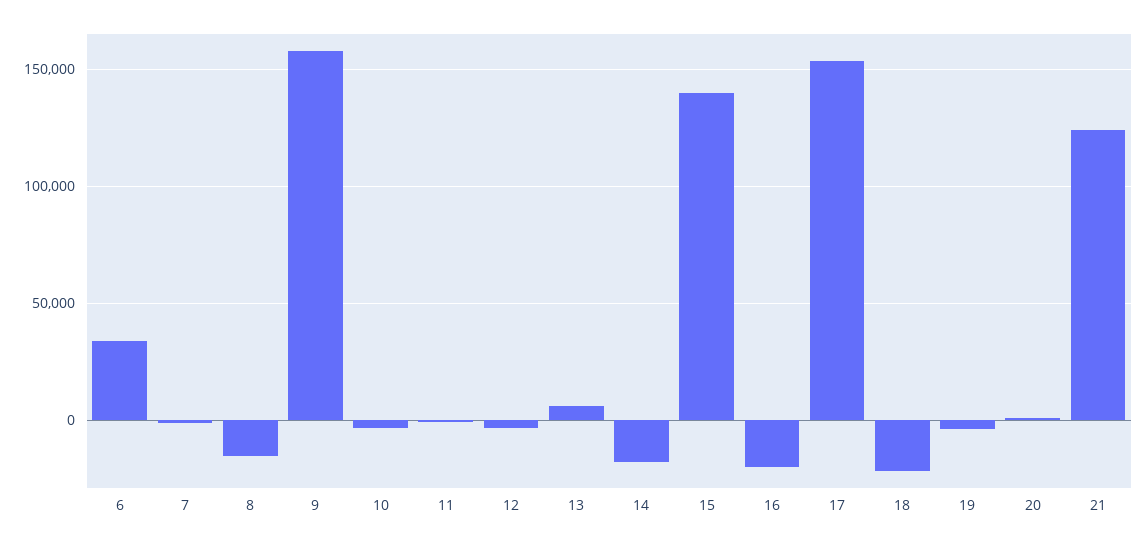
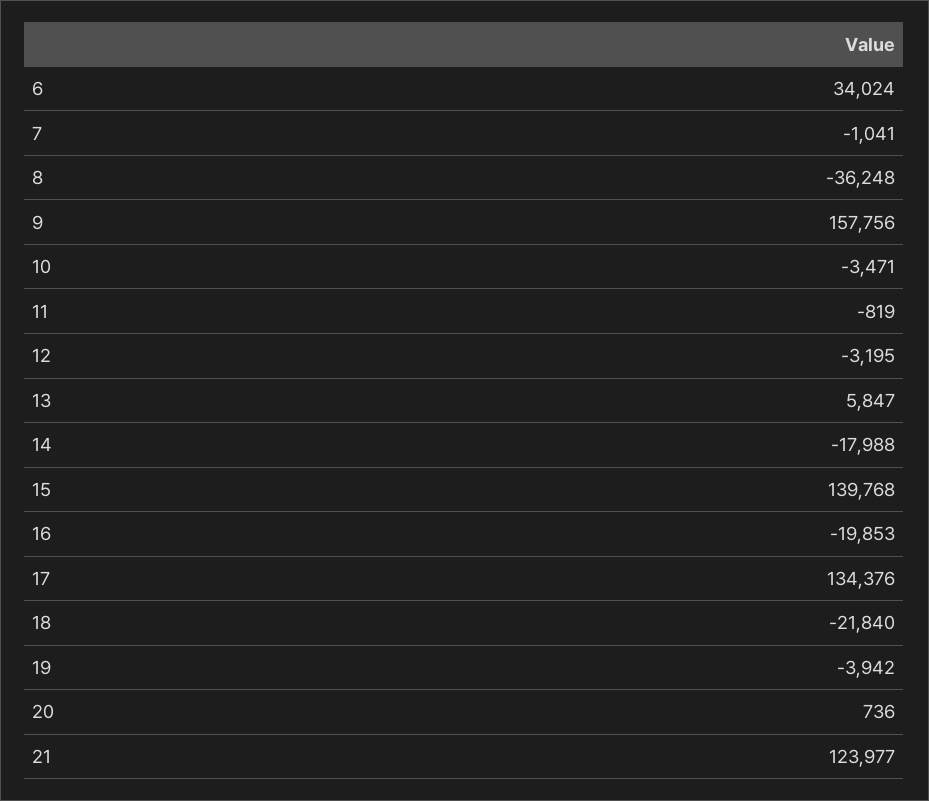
8: -15000 -> -36248
17: 155000 -> 134376

